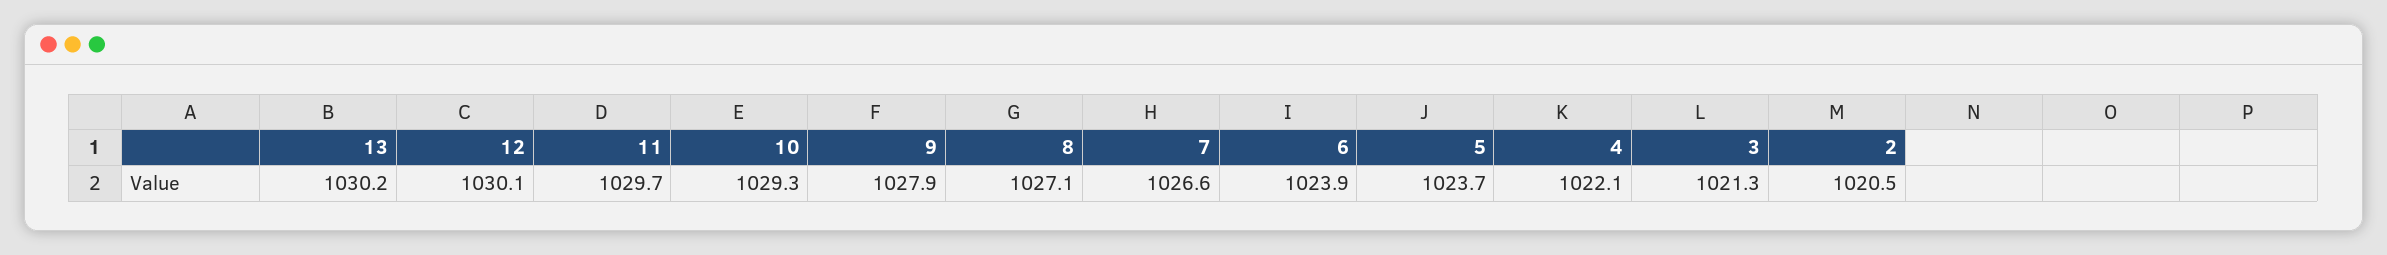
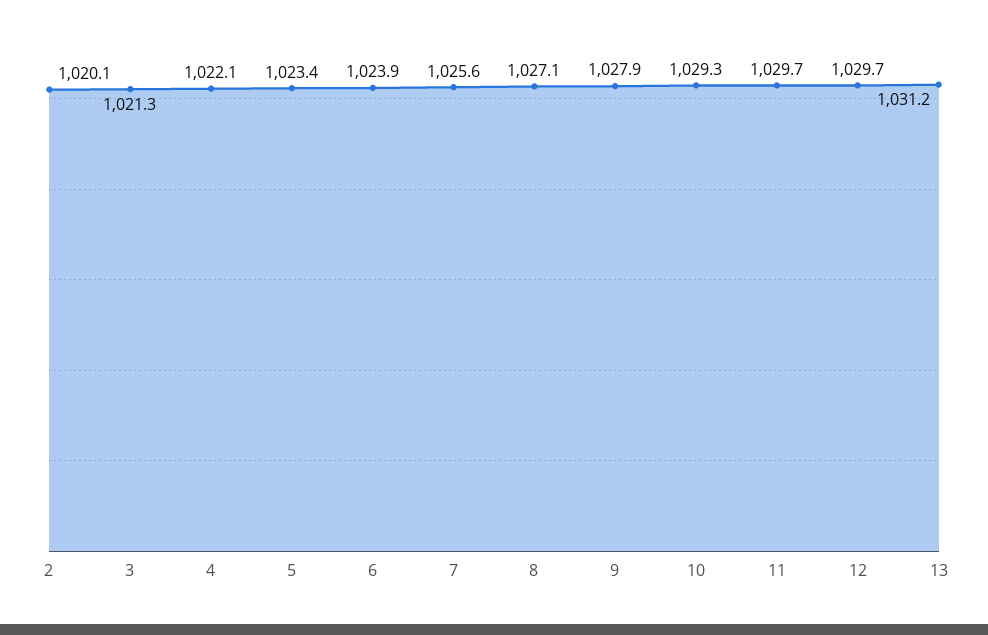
13: 1030.2 -> 1031.2
12: 1030.1 -> 1029.7
7: 1026.6 -> 1025.6
5: 1023.7 -> 1023.4
2: 1020.5 -> 1020.1

